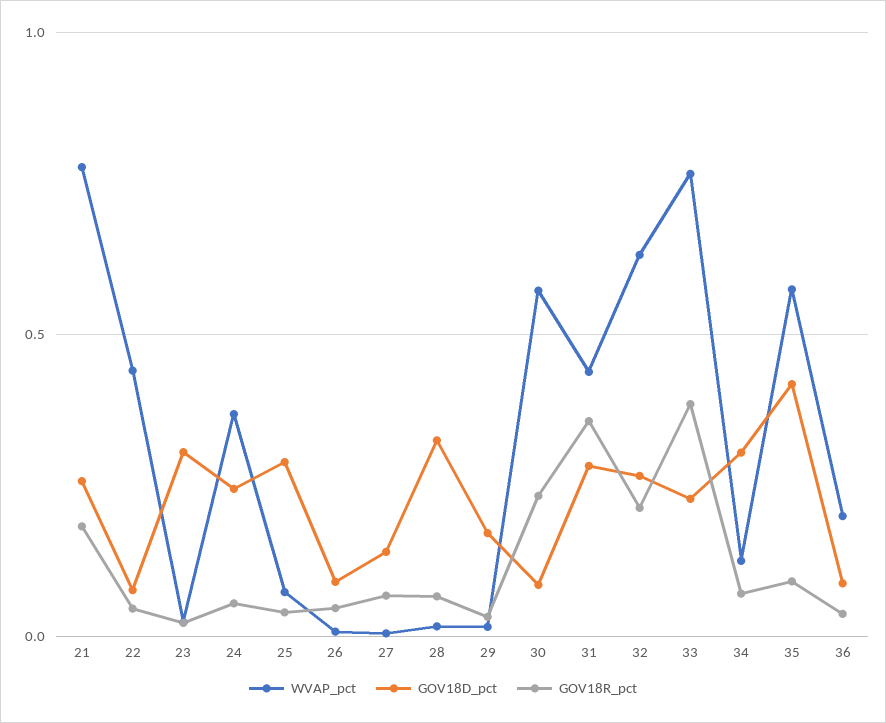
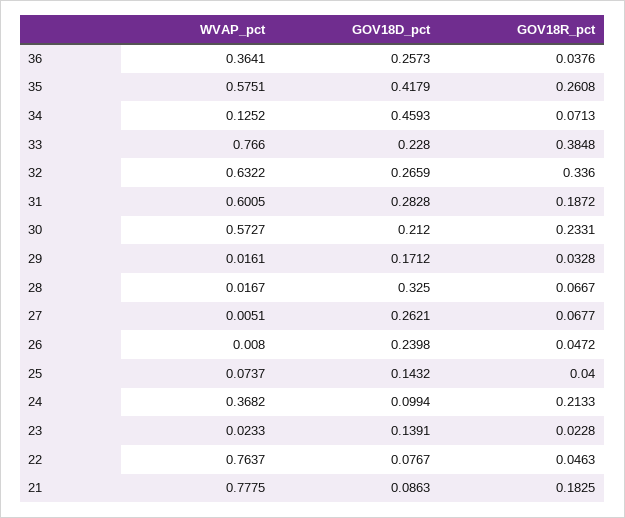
GOV18D_pct, 21: 0.25 -> 0.0863
WVAP_pct, 22: 0.45 -> 0.7637
GOV18D_pct, 23: 0.3 -> 0.1391
GOV18D_pct, 24: 0.25 -> 0.0994
GOV18R_pct, 24: 0.05 -> 0.2133
GOV18D_pct, 25: 0.3 -> 0.1432
GOV18D_pct, 26: 0.1 -> 0.2398
GOV18D_pct, 27: 0.15 -> 0.2621
GOV18D_pct, 30: 0.1 -> 0.212
WVAP_pct, 31: 0.45 -> 0.6005
GOV18R_pct, 31: 0.35 -> 0.1872
GOV18R_pct, 32: 0.2 -> 0.336
GOV18D_pct, 34: 0.3 -> 0.4593
GOV18R_pct, 35: 0.1 -> 0.2608
WVAP_pct, 36: 0.2 -> 0.3641
GOV18D_pct, 36: 0.1 -> 0.2573

